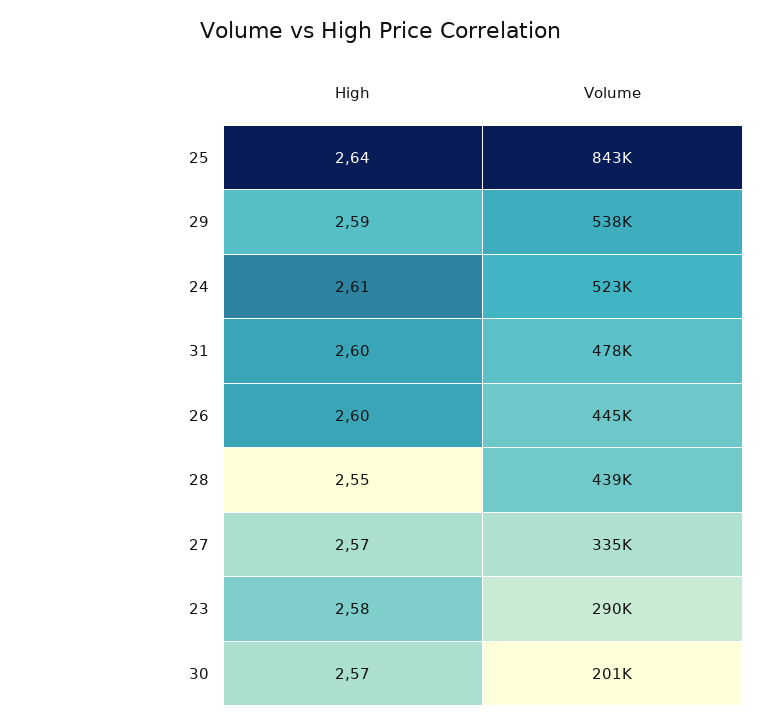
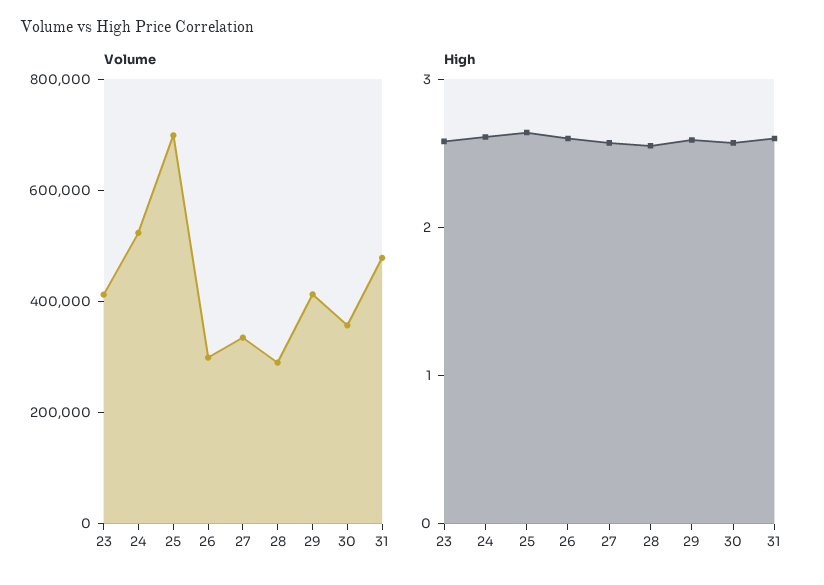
Volume, 25: 843000 -> 700000
Volume, 29: 538000 -> 400000
Volume, 26: 445000 -> 300000
Volume, 28: 439000 -> 300000
Volume, 23: 290000 -> 400000
Volume, 30: 201000 -> 350000

